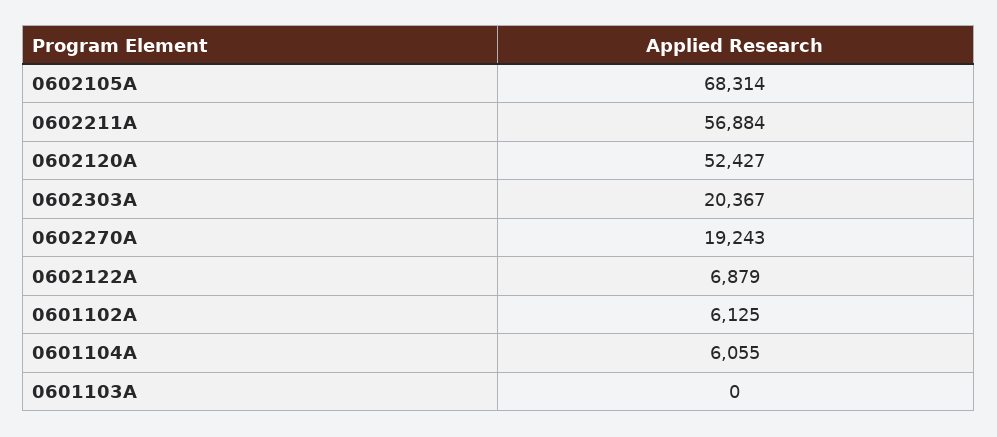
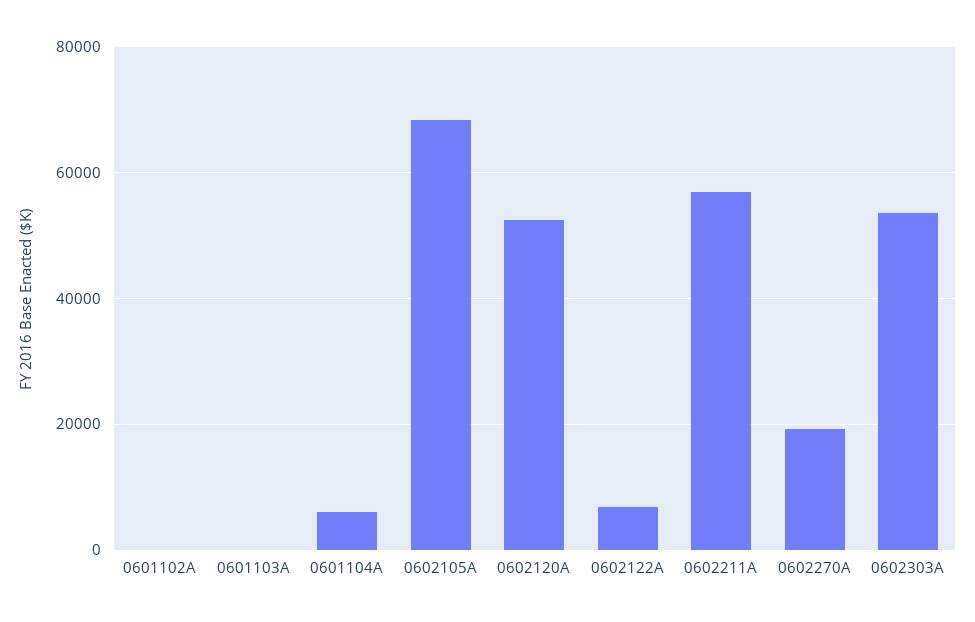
0602303A: 20367 -> 54000
0601102A: 6125 -> 0

